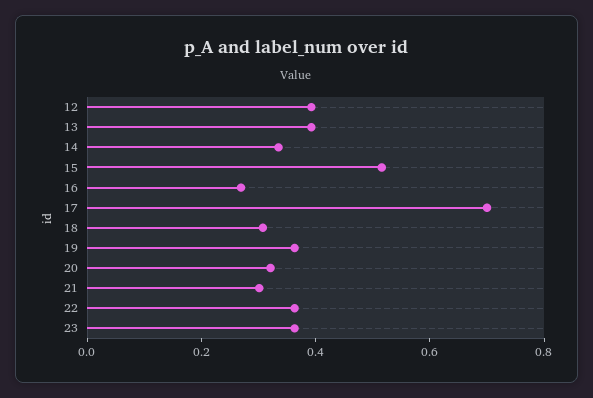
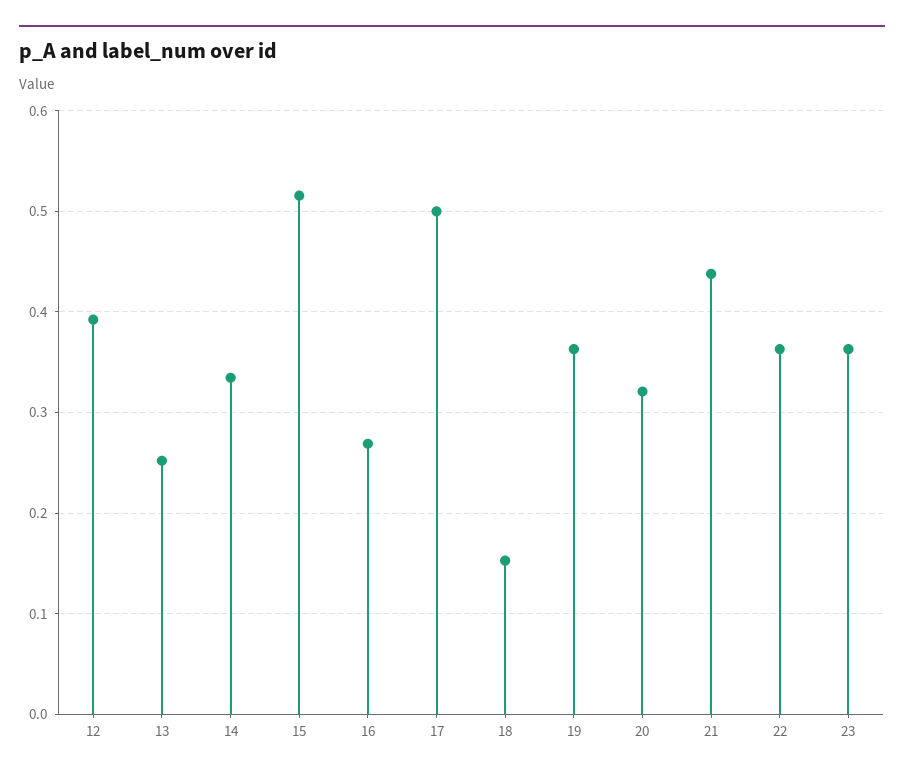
13: 0.4 -> 0.25
17: 0.7 -> 0.5
18: 0.3 -> 0.15
21: 0.3 -> 0.44

